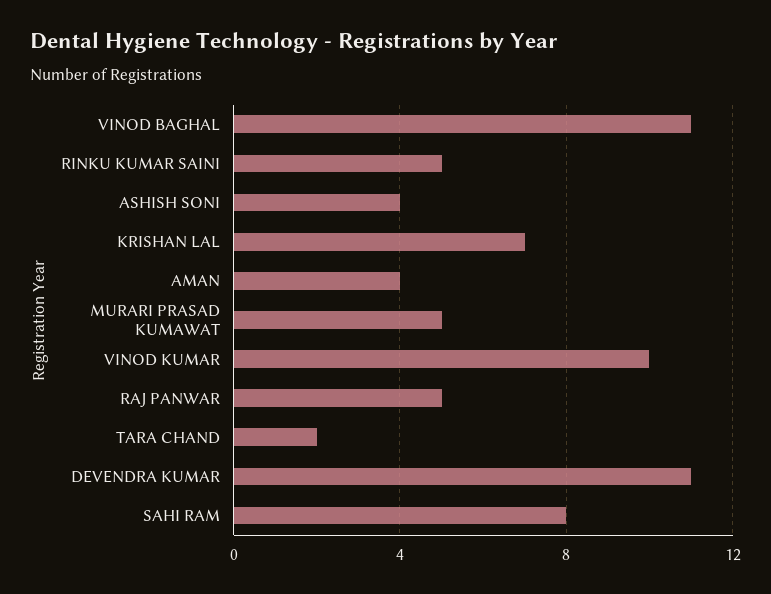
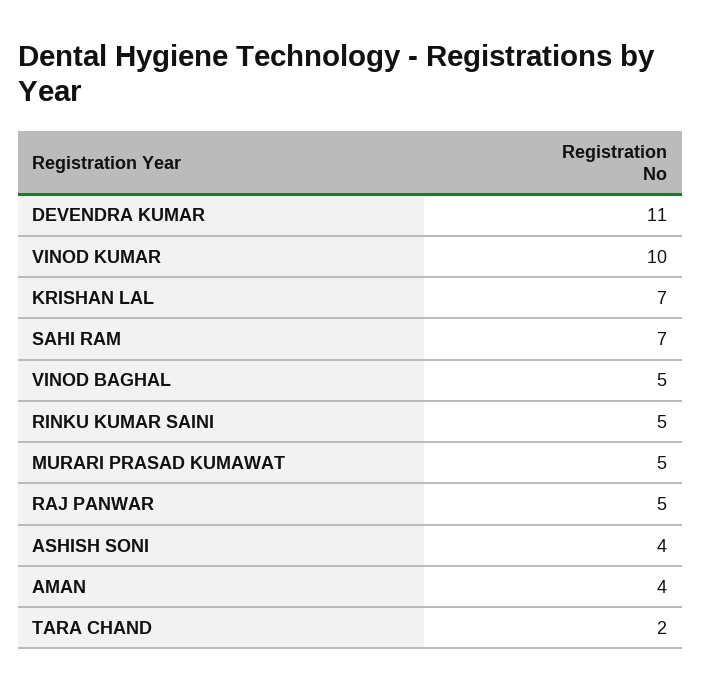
VINOD BAGHAL: 11 -> 5
SAHI RAM: 8 -> 7

